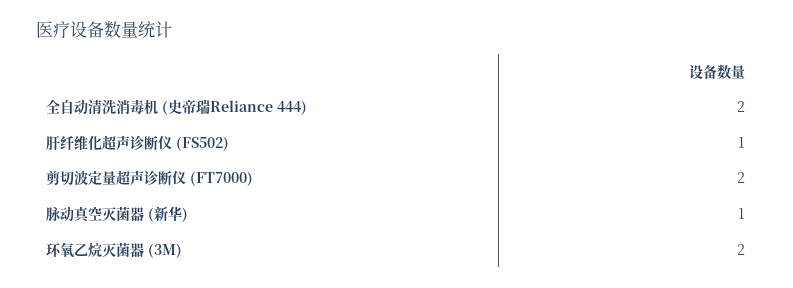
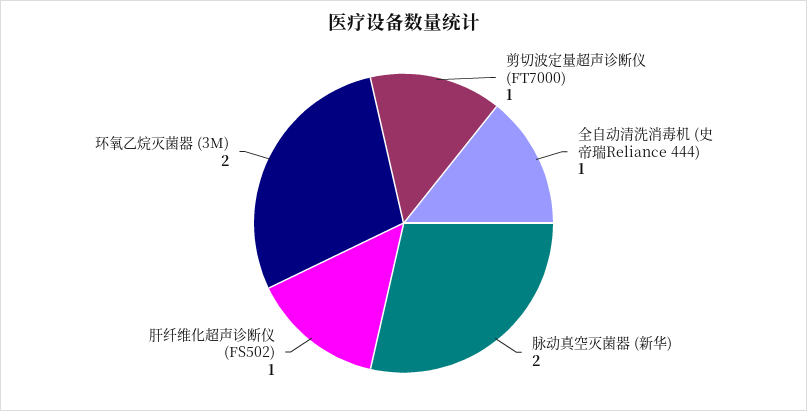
全自动清洗消毒机 (史帝瑞Reliance 444): 2 -> 1
剪切波定量超声诊断仪 (FT7000): 2 -> 1
脉动真空灭菌器 (新华): 1 -> 2

